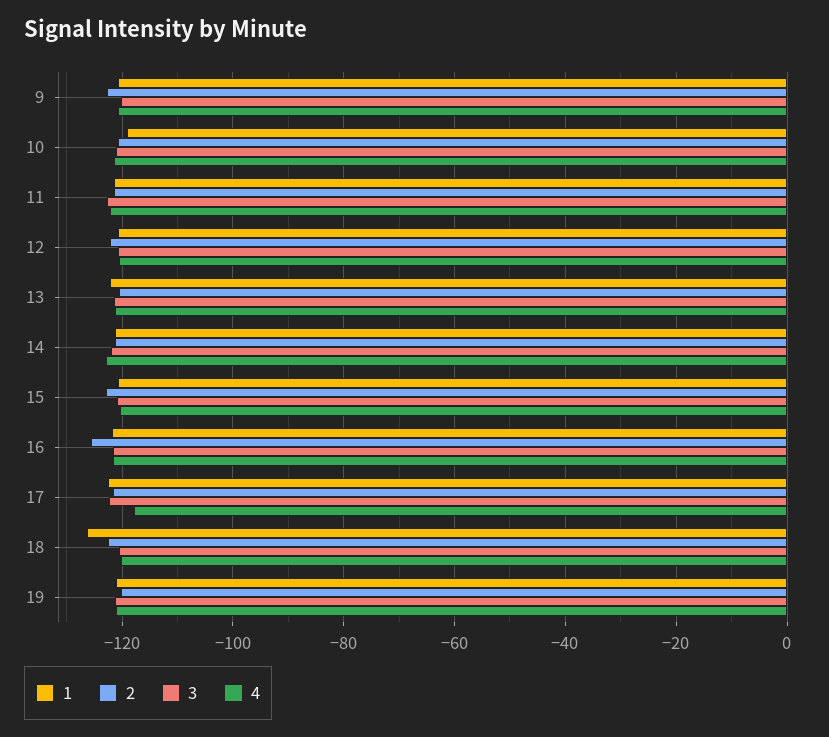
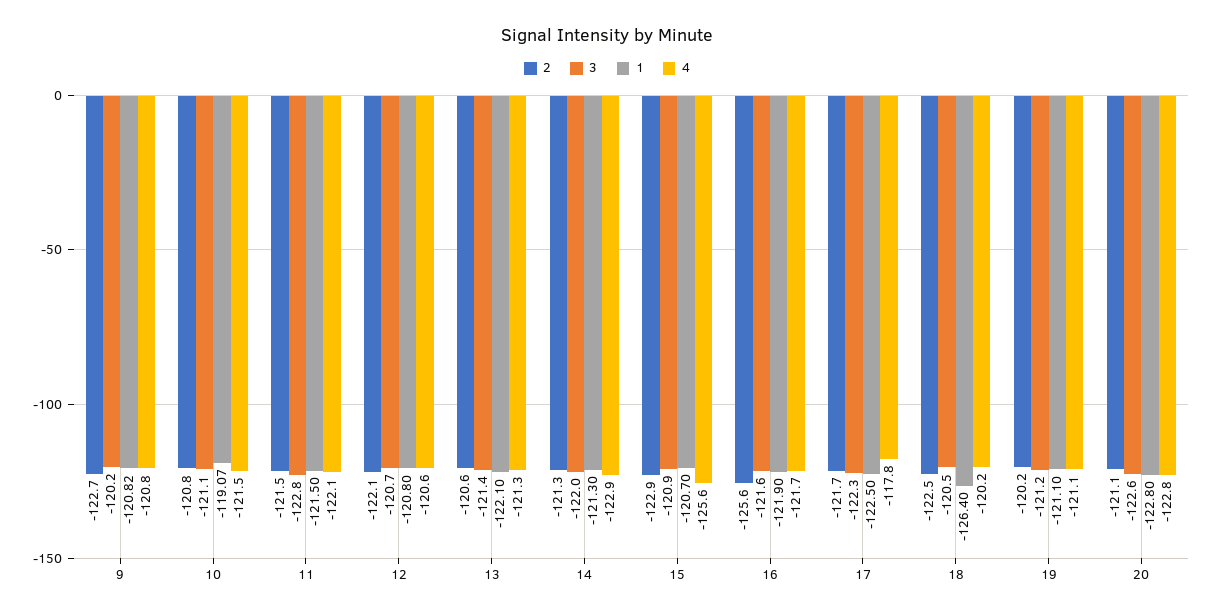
4, 15: -120 -> -125.6
2, 20: none -> -121.1
3, 20: none -> -122.6
1, 20: none -> -122.8
4, 20: none -> -122.8

